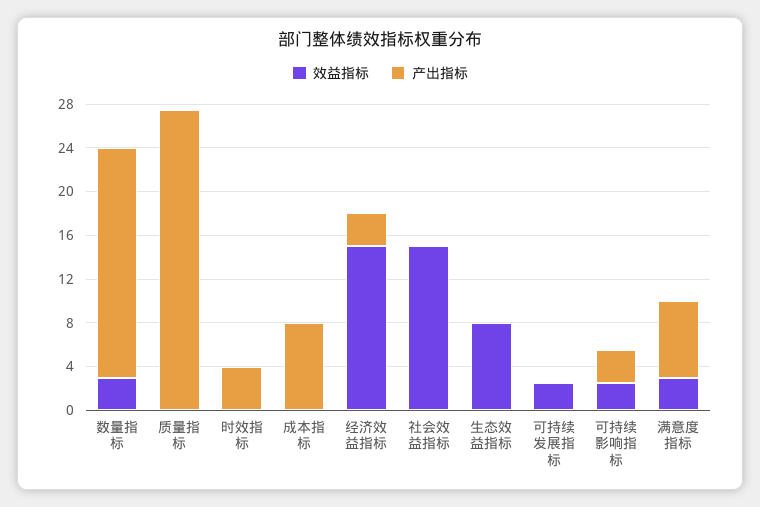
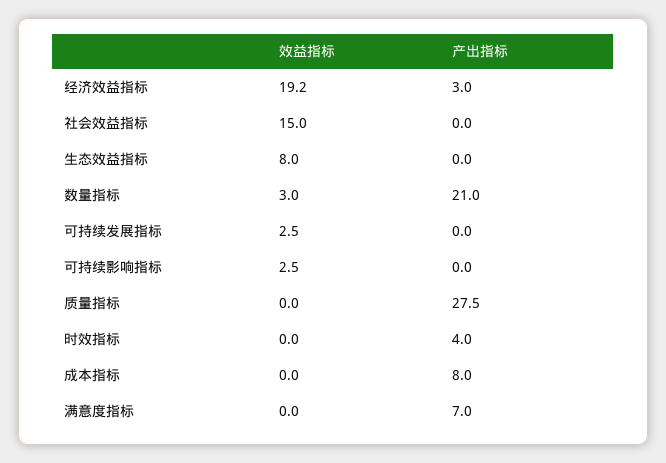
效益指标, 经济效益指标: 15 -> 19.2
产出指标, 可持续影响指标: 3 -> 0
效益指标, 满意度指标: 3 -> 0

